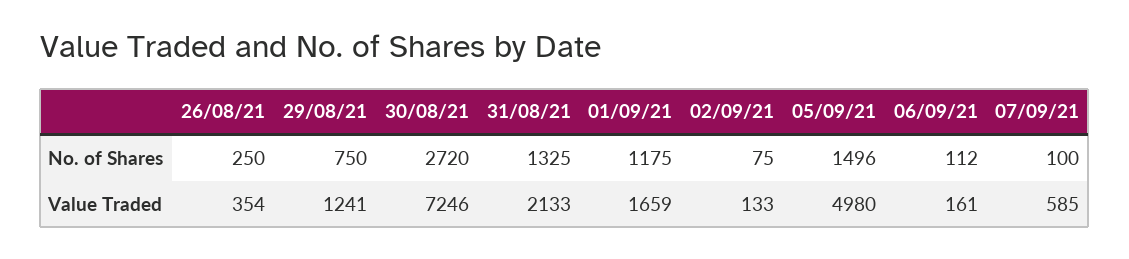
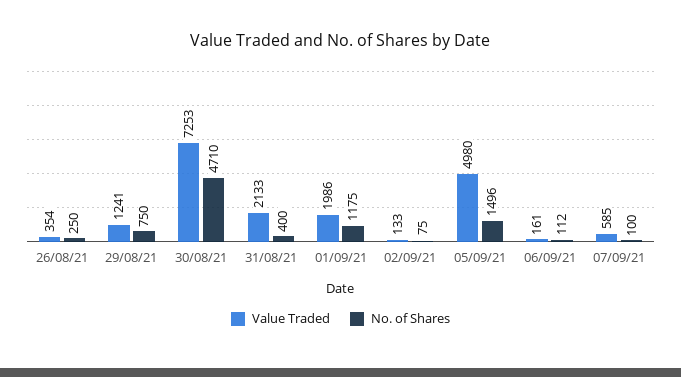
No. of Shares, 30/08/21: 2720 -> 4710
No. of Shares, 31/08/21: 1325 -> 400
Value Traded, 30/08/21: 7246 -> 7253
Value Traded, 01/09/21: 1659 -> 1986

